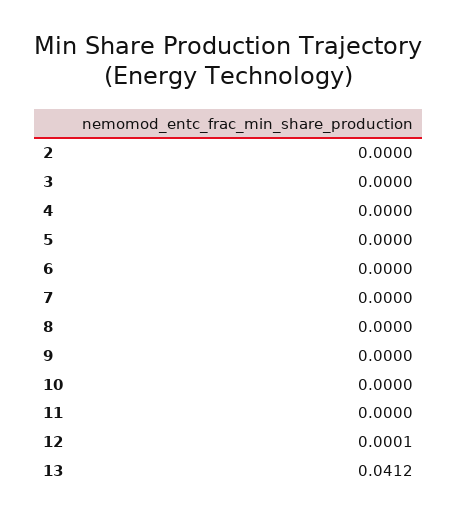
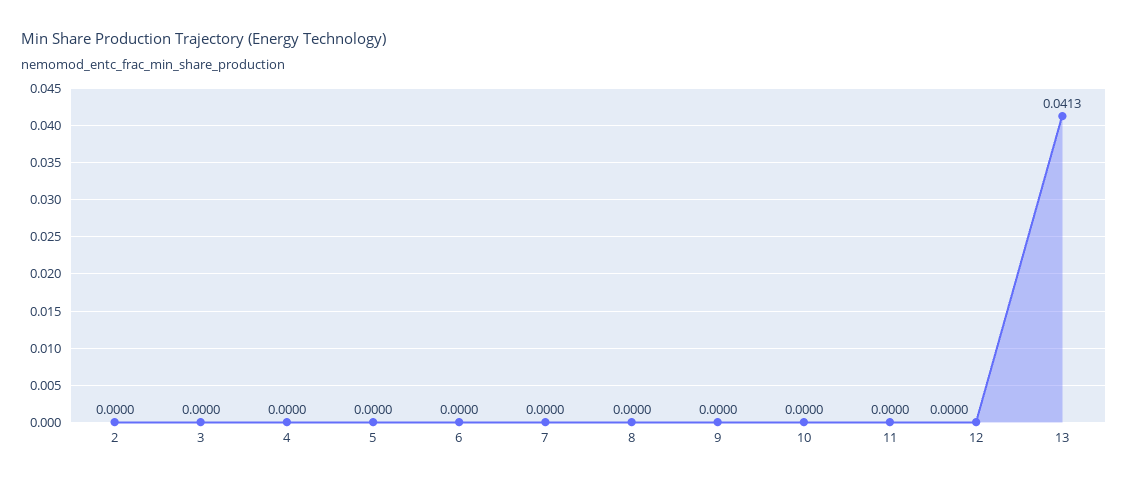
12: 0.0001 -> 0
13: 0.0412 -> 0.0413

